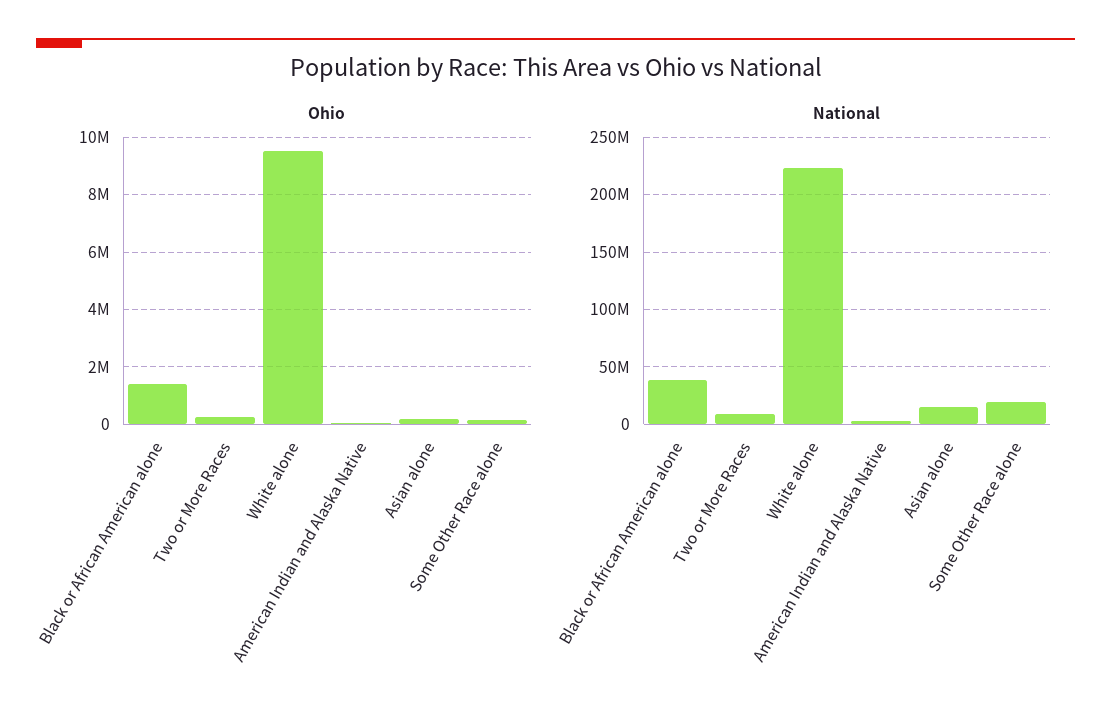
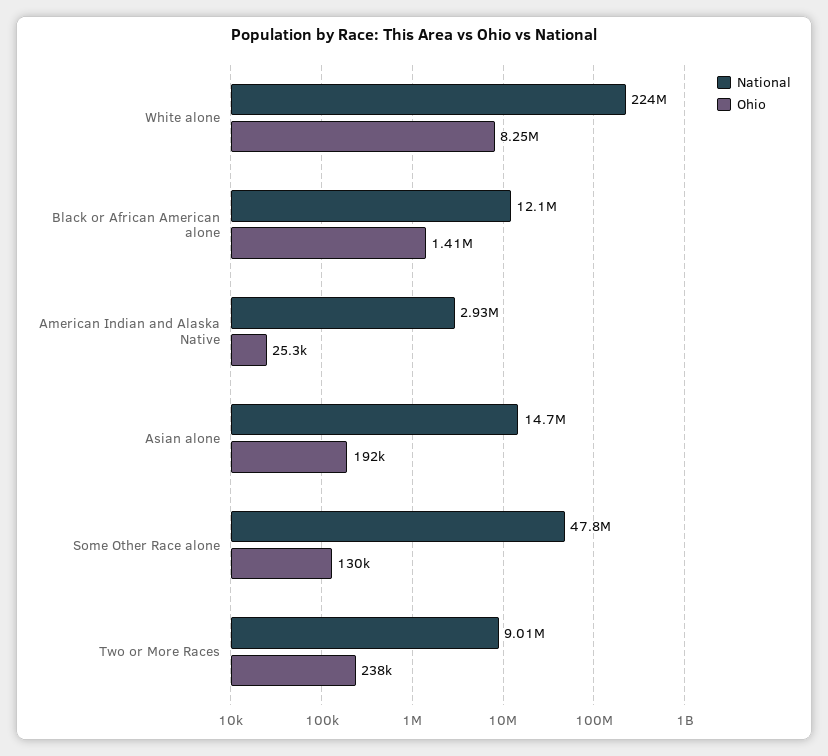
Ohio, White alone: 9500000 -> 8250000
National, Black or African American alone: 40000000 -> 12100000
National, Some Other Race alone: 20000000 -> 47800000

